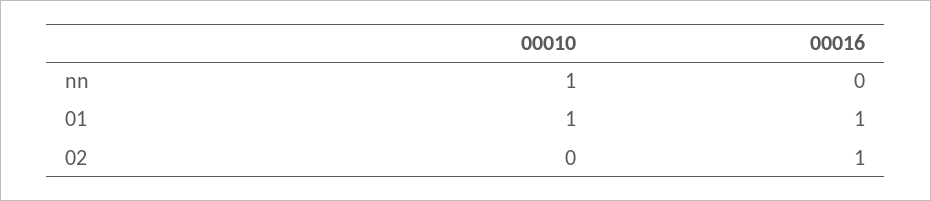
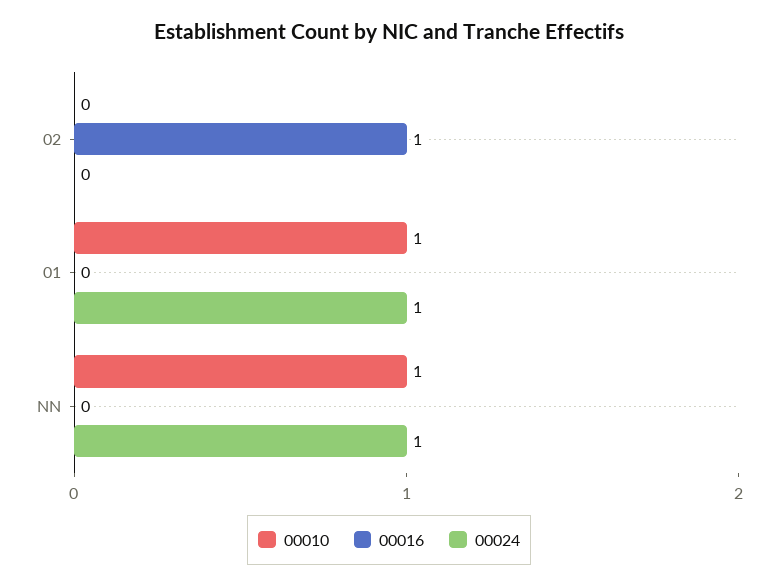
00016, 01: 1 -> 0
00024, 02: none -> 0
00024, 01: none -> 1
00024, nn: none -> 1

